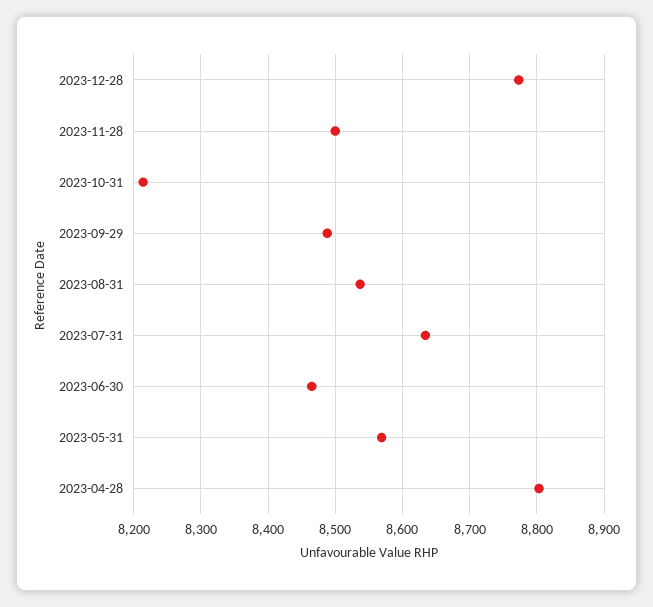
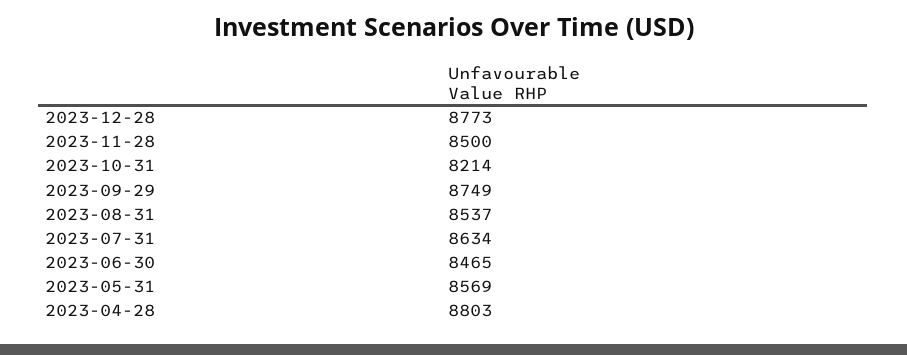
2023-09-29: 8490 -> 8749

